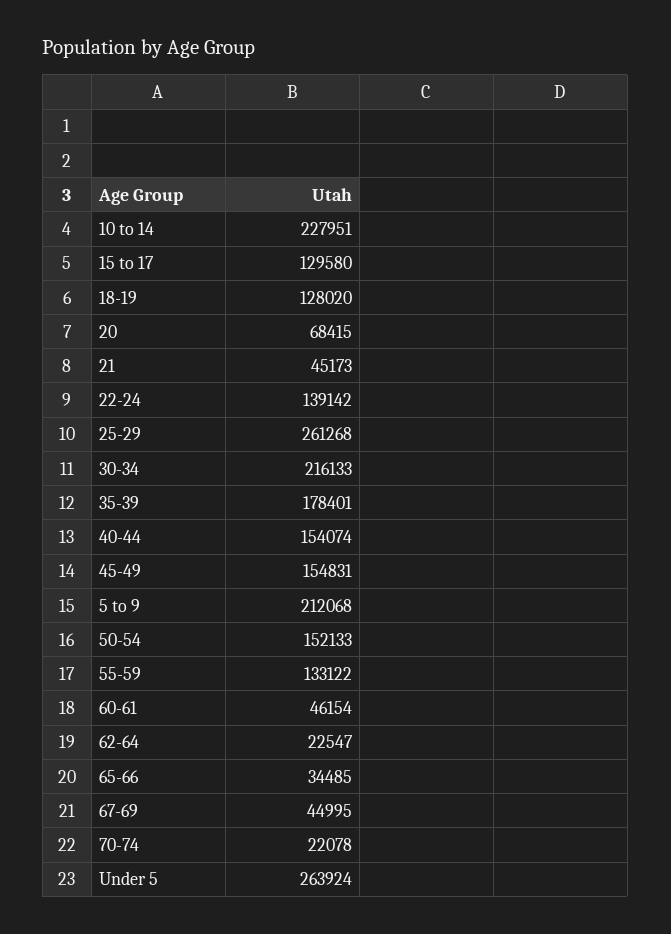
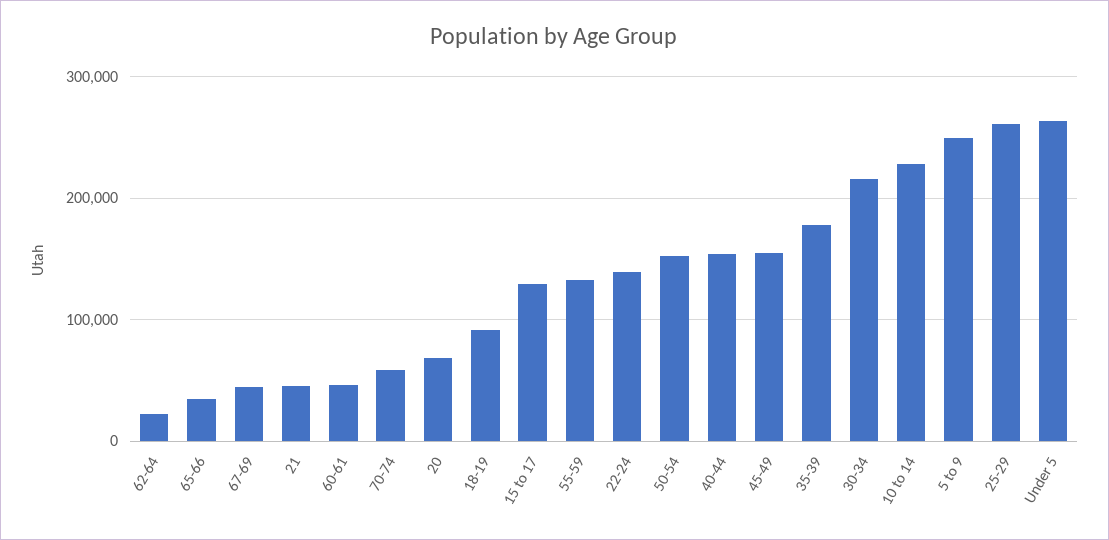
18-19: 128020 -> 90000
5 to 9: 212068 -> 250000
70-74: 22078 -> 60000

